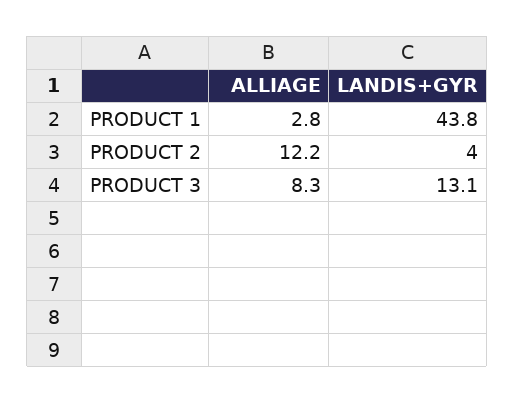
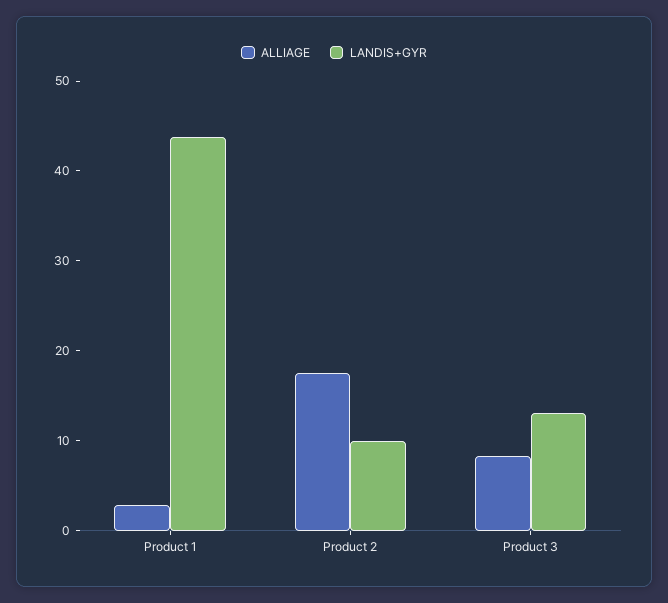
ALLIAGE, PRODUCT 2: 12.2 -> 18
LANDIS+GYR, PRODUCT 2: 4 -> 10

